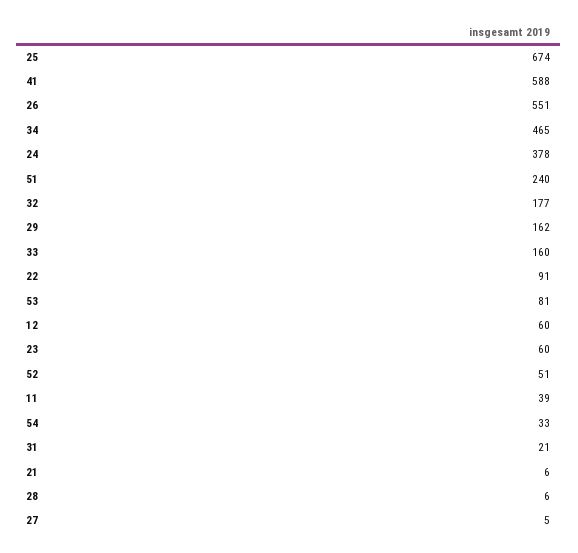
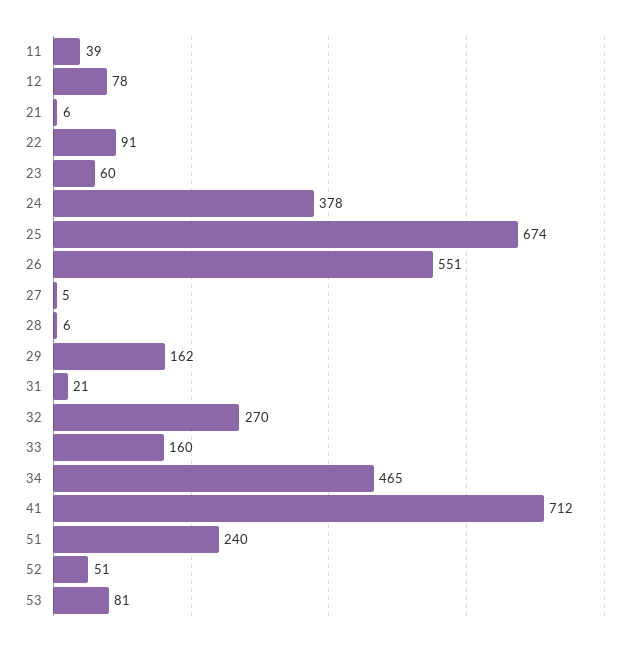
41: 588 -> 712
32: 177 -> 270
12: 60 -> 78
54: 33 -> none

